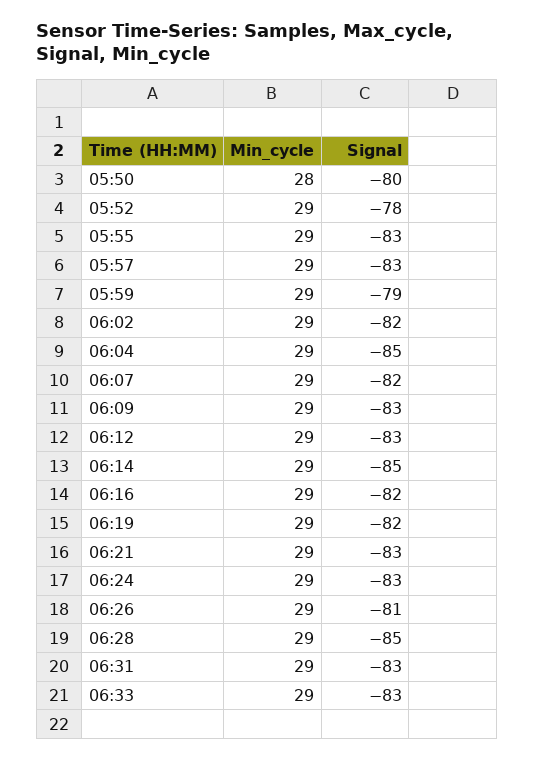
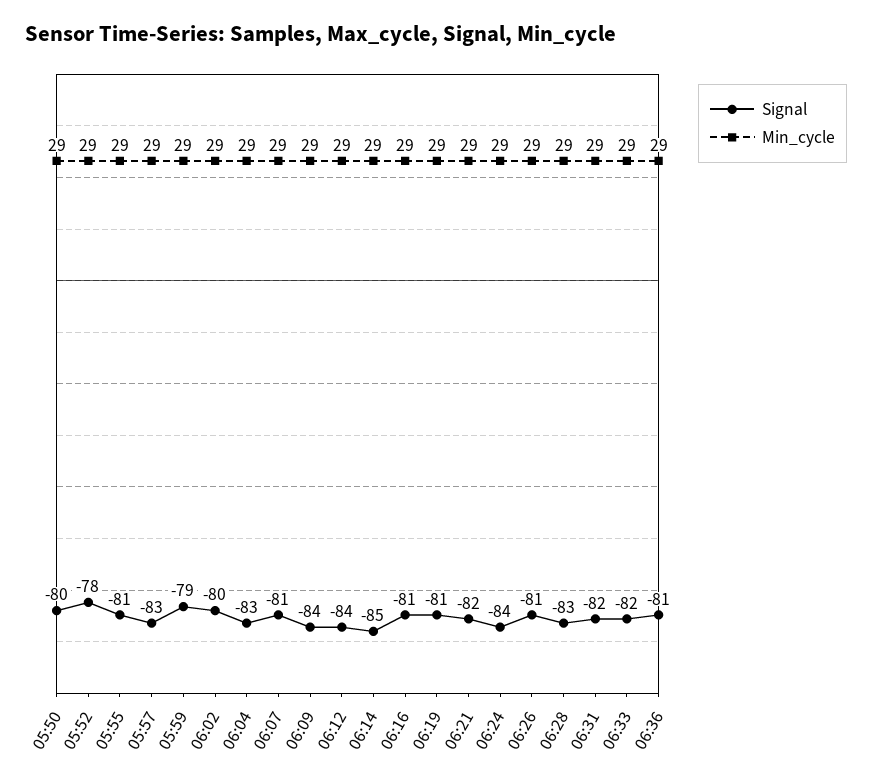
Min_cycle, 05:50: 28 -> 29
Signal, 05:55: -83 -> -81
Signal, 06:02: -82 -> -80
Signal, 06:04: -85 -> -83
Signal, 06:07: -82 -> -81
Signal, 06:09: -83 -> -84
Signal, 06:12: -83 -> -84
Signal, 06:16: -82 -> -81
Signal, 06:19: -82 -> -81
Signal, 06:21: -83 -> -82
Signal, 06:24: -83 -> -84
Signal, 06:28: -85 -> -83
Signal, 06:31: -83 -> -82
Signal, 06:33: -83 -> -82
Signal, 06:36: none -> -81
Min_cycle, 06:36: none -> 29

